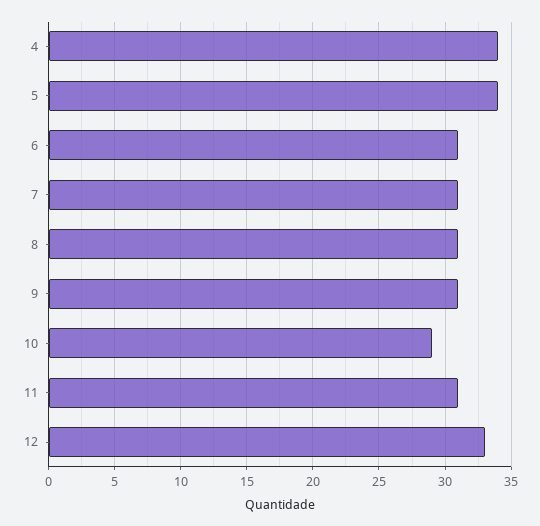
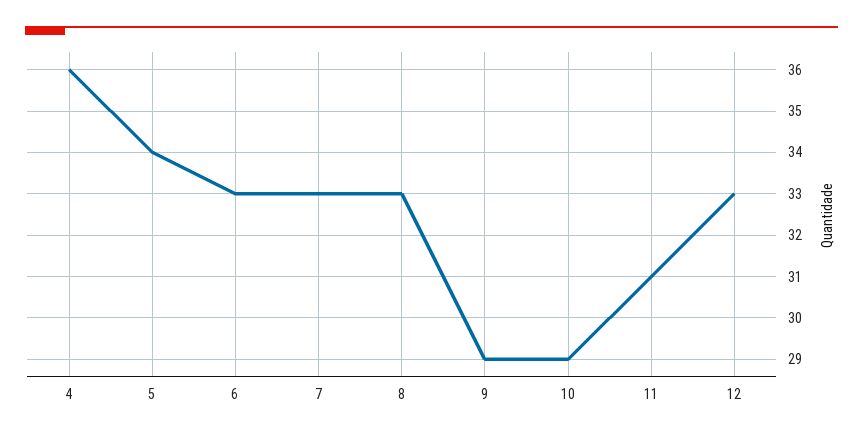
4: 34 -> 36
6: 31 -> 33
7: 31 -> 33
8: 31 -> 33
9: 31 -> 29

